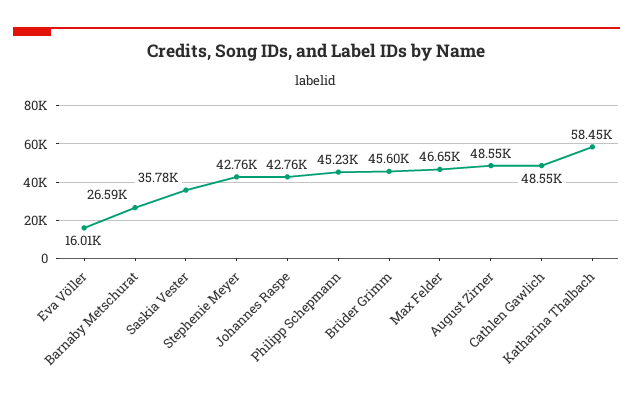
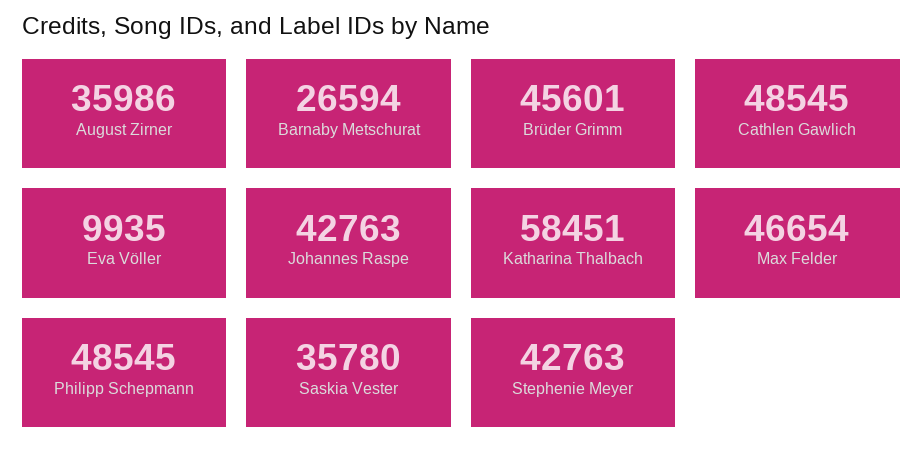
Eva Völler: 16010 -> 9935
Philipp Schepmann: 45230 -> 48545
August Zirner: 48550 -> 35986

